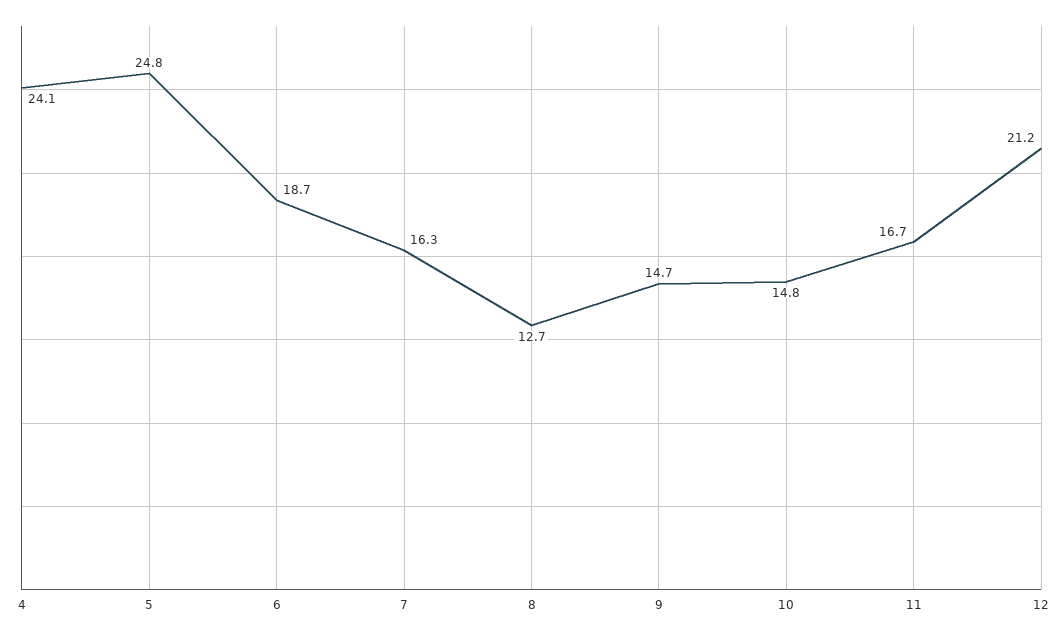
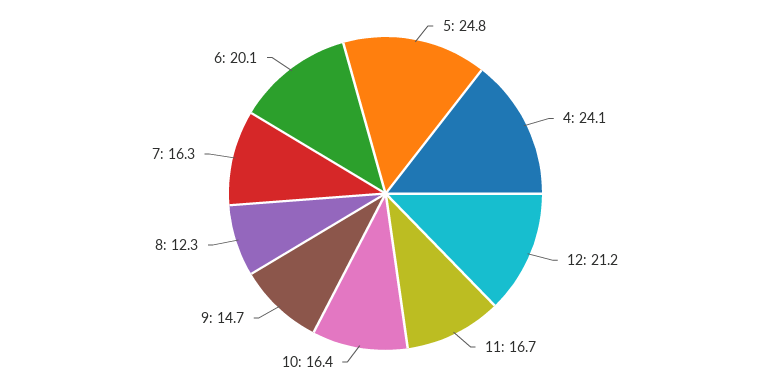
6: 18.7 -> 20.1
8: 12.7 -> 12.3
10: 14.8 -> 16.4

